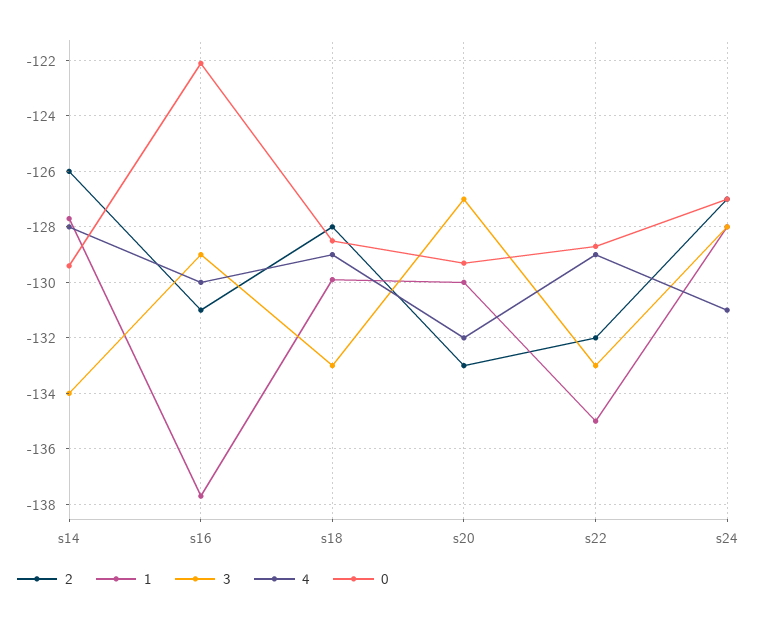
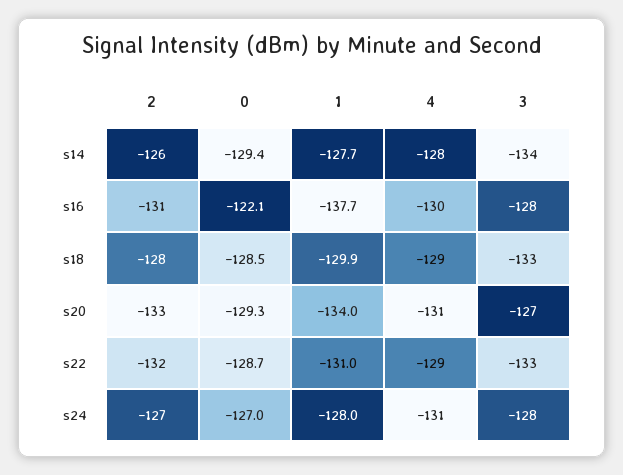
3, s16: -129 -> -128
1, s20: -130 -> -134
4, s20: -132 -> -131
1, s22: -135 -> -131

